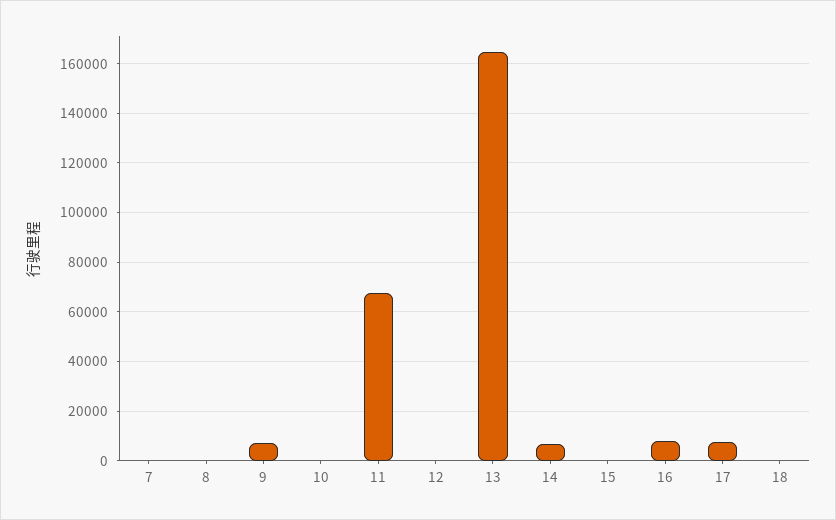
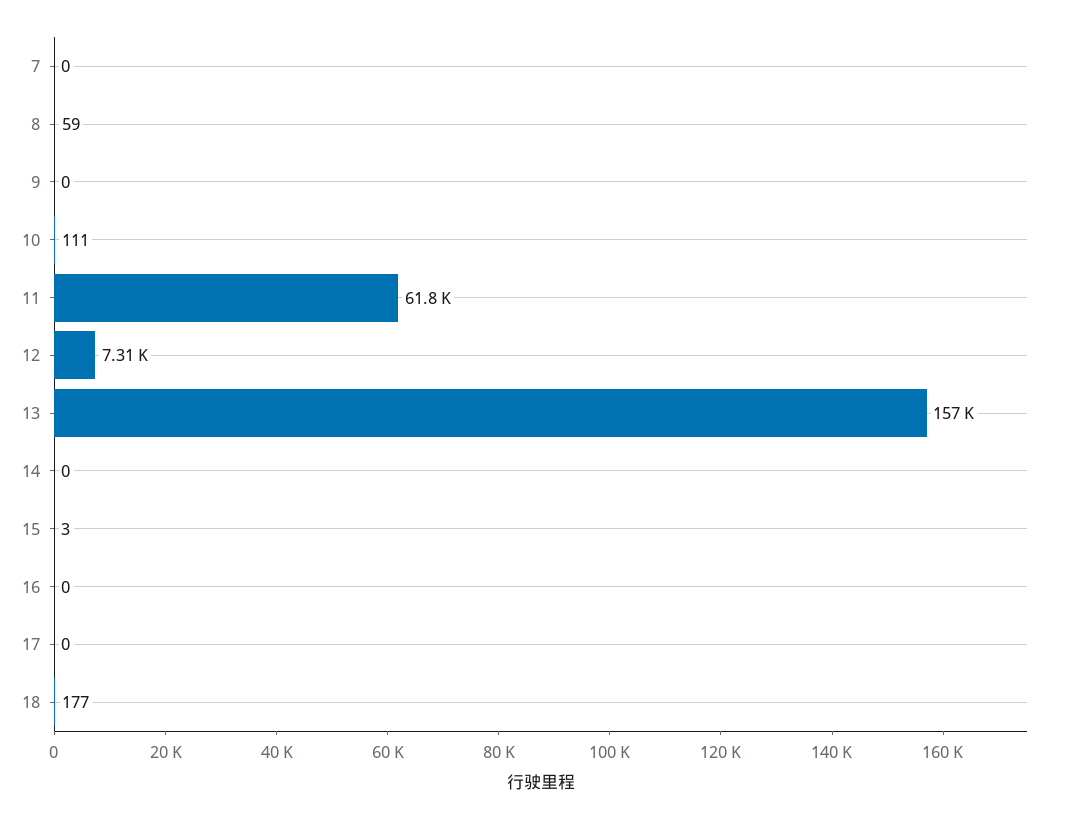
9: 7500 -> 0
11: 67500 -> 61800
12: 0 -> 7310
13: 165000 -> 157000
14: 7500 -> 0
16: 7500 -> 0
17: 7500 -> 0

